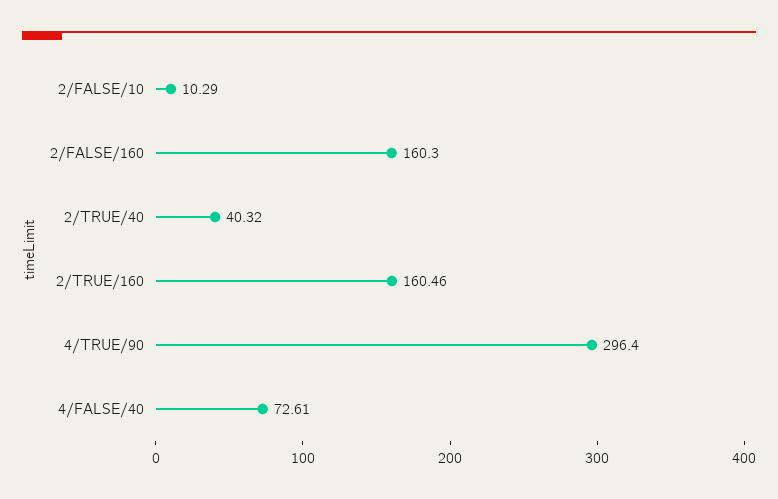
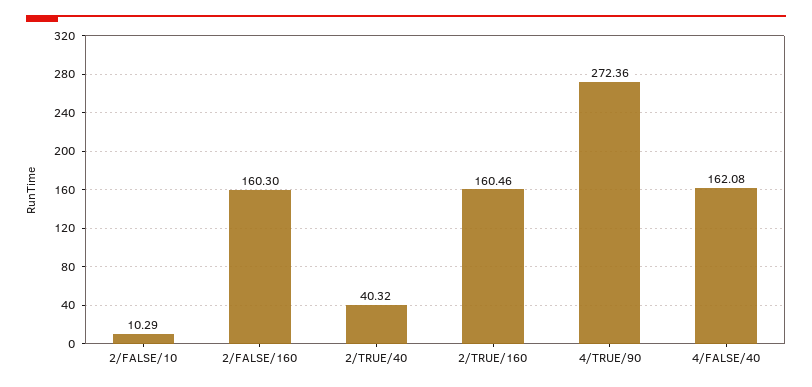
4/TRUE/90: 296.4 -> 272.36
4/FALSE/40: 72.61 -> 162.08

